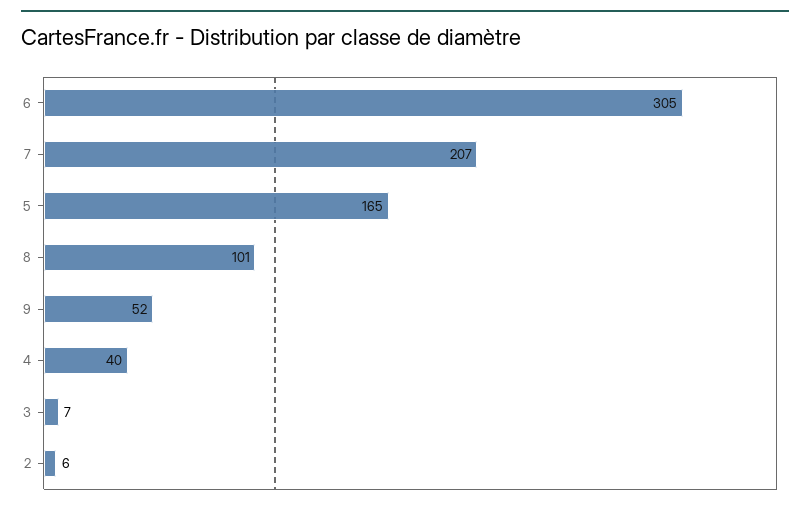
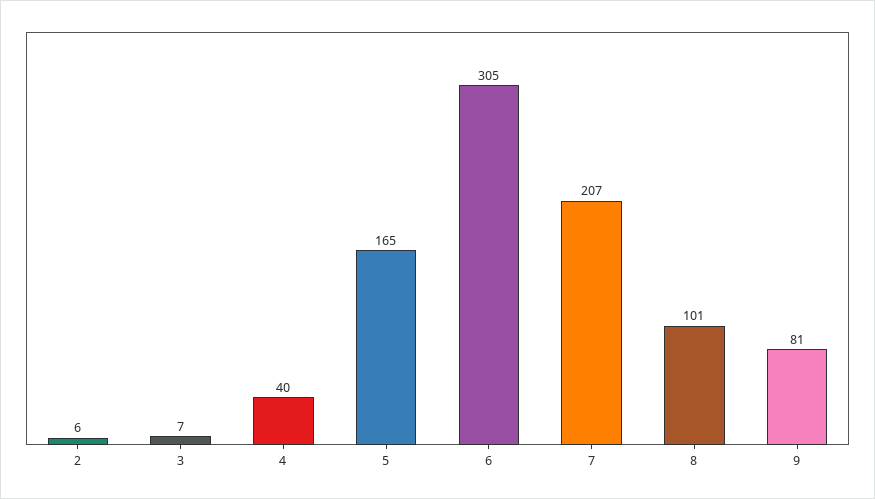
9: 52 -> 81

